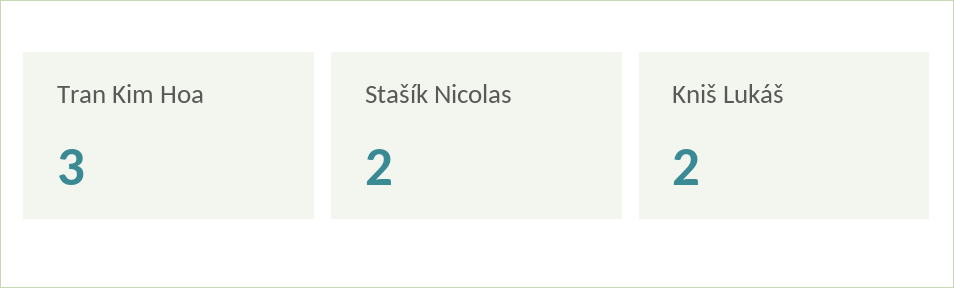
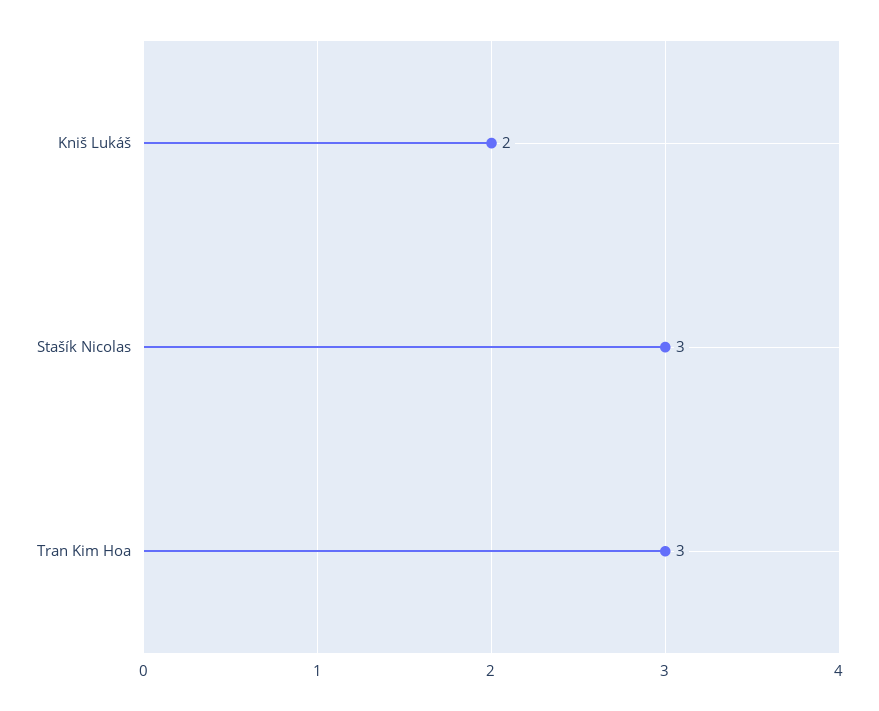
Stašík Nicolas: 2 -> 3

